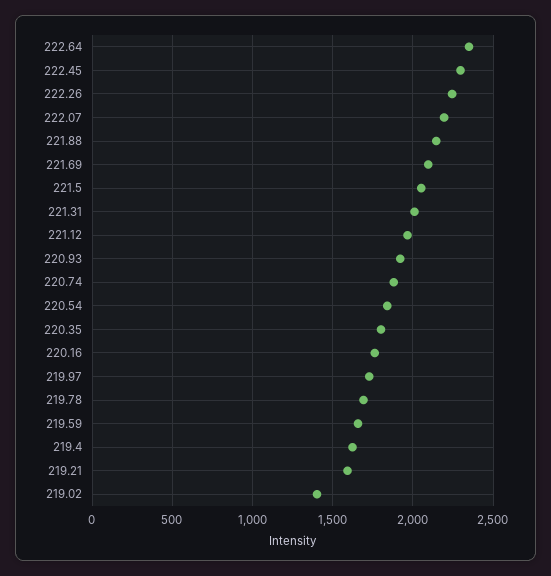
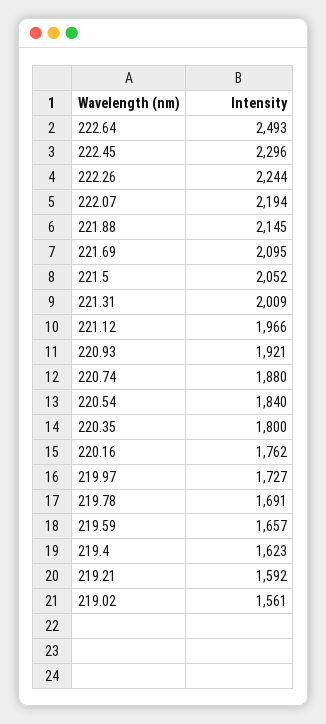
222.64: 2350 -> 2493
219.02: 1400 -> 1561

